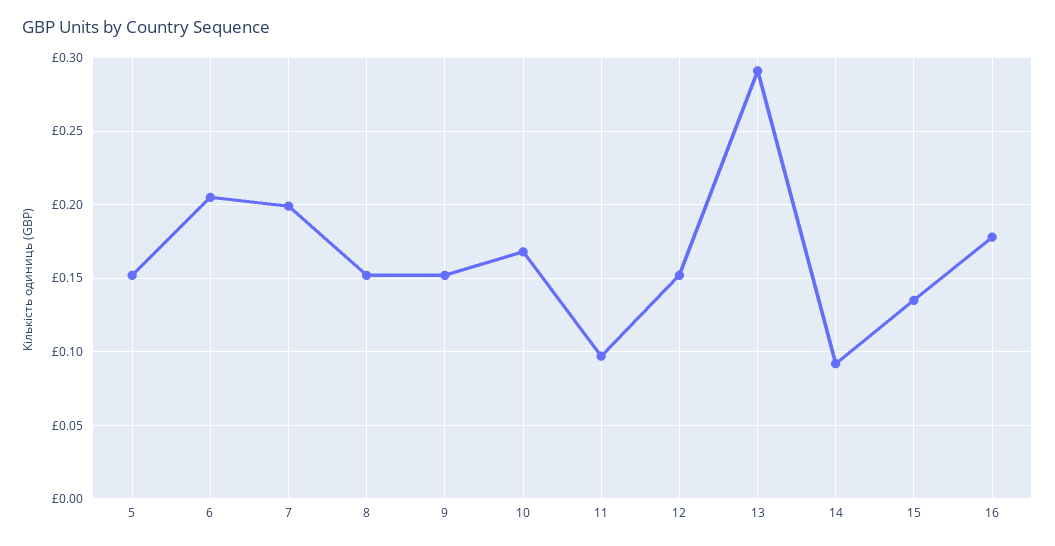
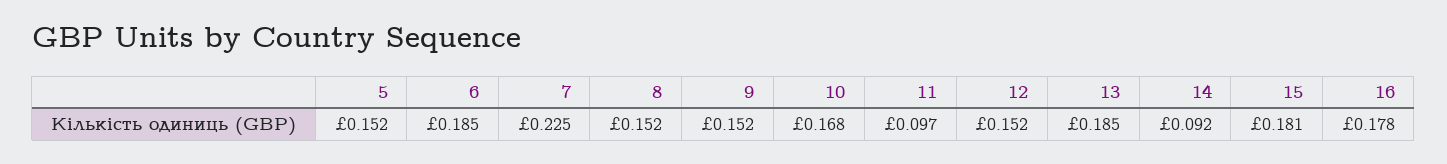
6: 0.205 -> 0.185
7: 0.2 -> 0.225
13: 0.29 -> 0.185
15: 0.135 -> 0.181

